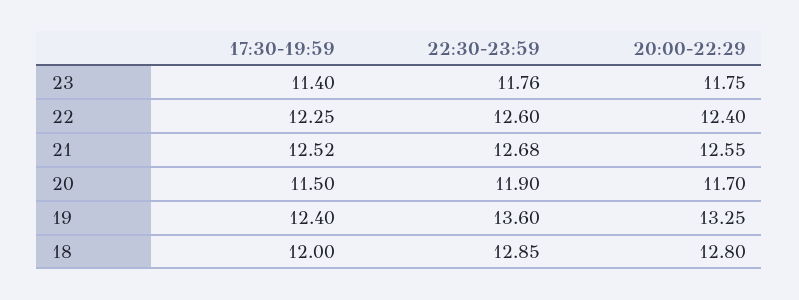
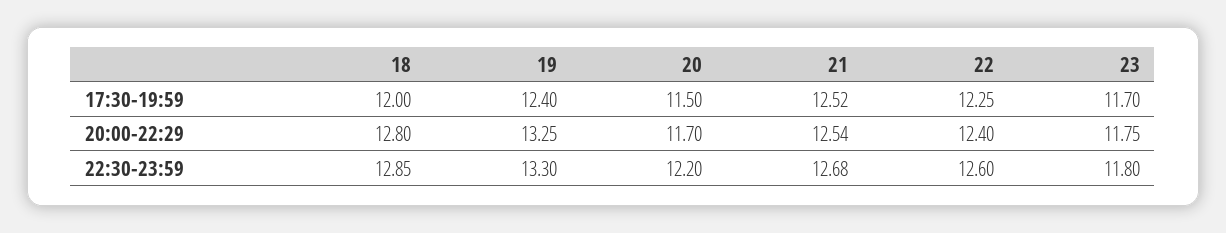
17:30-19:59, 23: 11.4 -> 11.7
22:30-23:59, 23: 11.76 -> 11.8
20:00-22:29, 21: 12.55 -> 12.54
22:30-23:59, 20: 11.9 -> 12.2
22:30-23:59, 19: 13.6 -> 13.3

